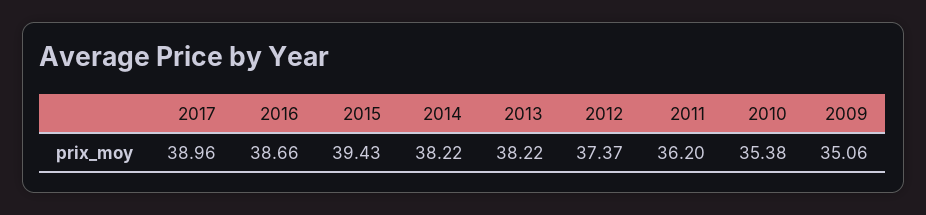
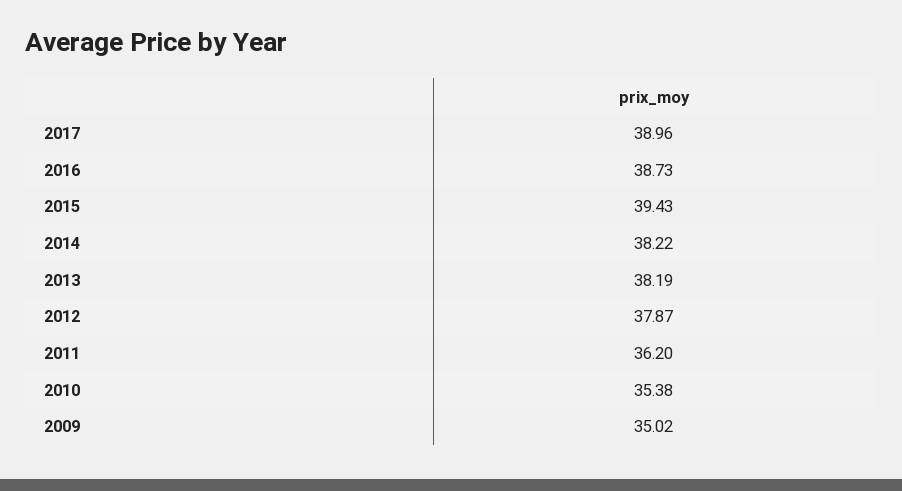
2016: 38.66 -> 38.73
2013: 38.22 -> 38.19
2012: 37.37 -> 37.87
2009: 35.06 -> 35.02

